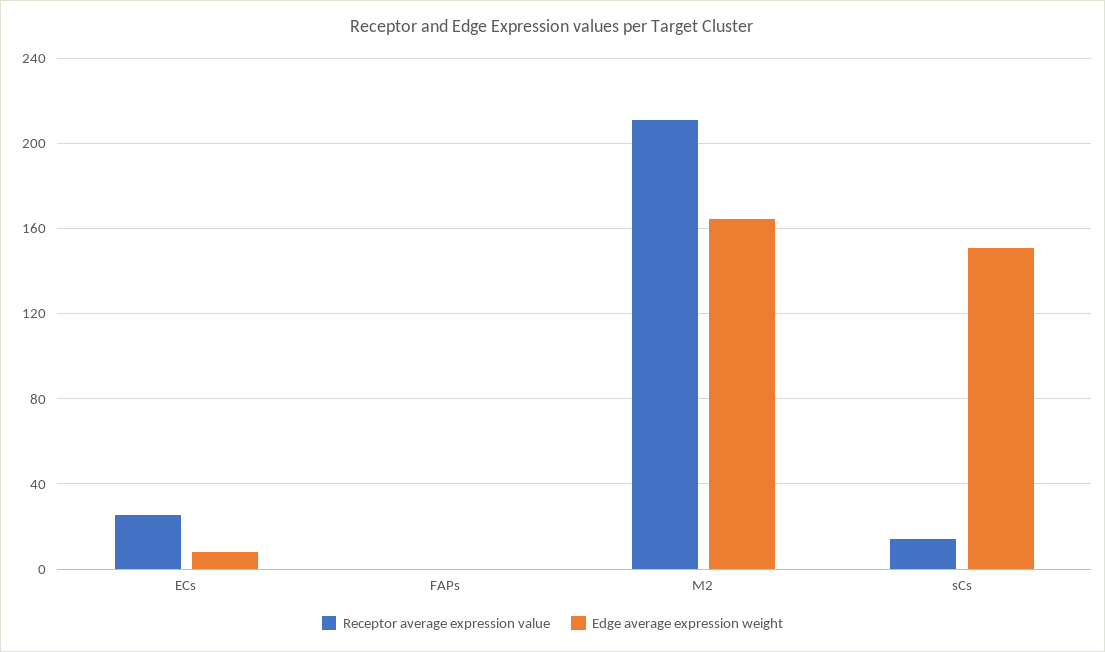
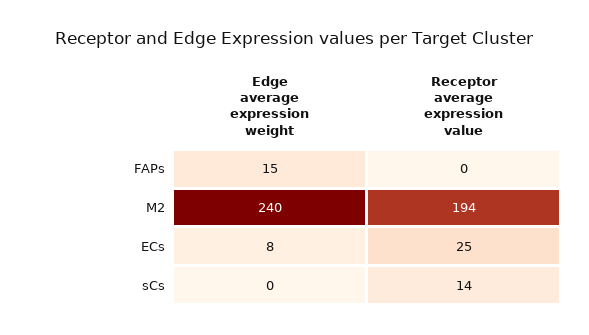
Edge average expression weight, FAPs: 0 -> 15
Receptor average expression value, M2: 210 -> 194
Edge average expression weight, M2: 165 -> 240
Edge average expression weight, sCs: 150 -> 0

